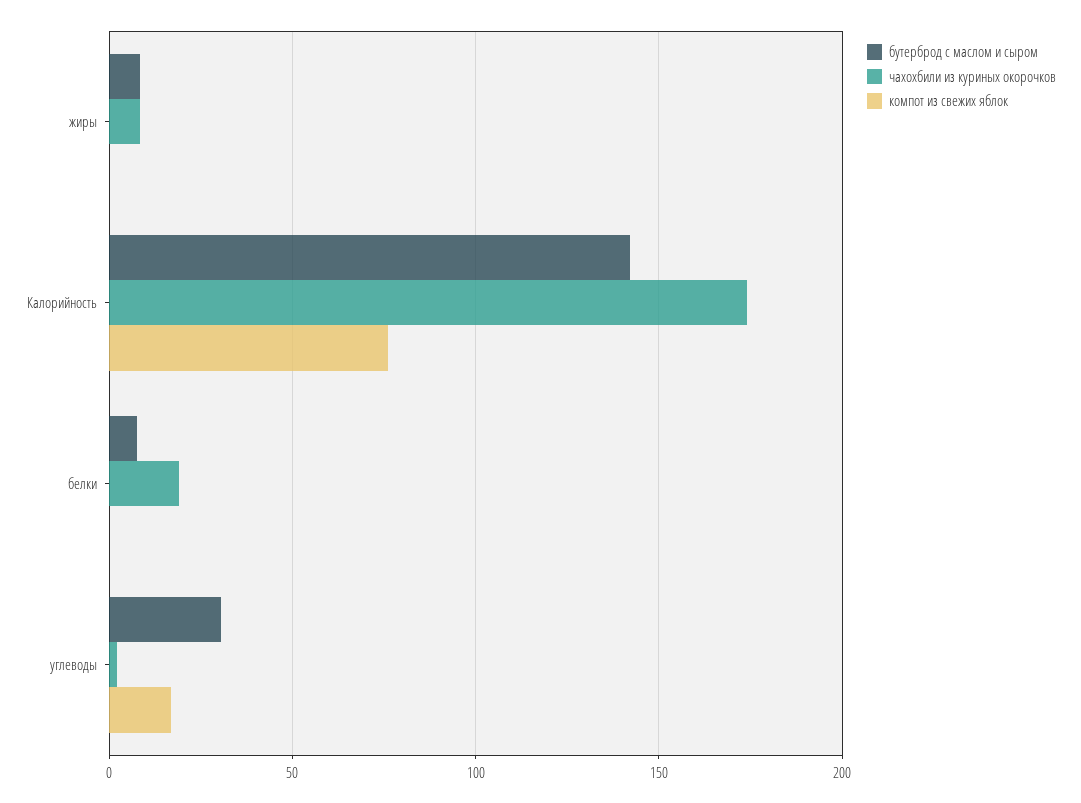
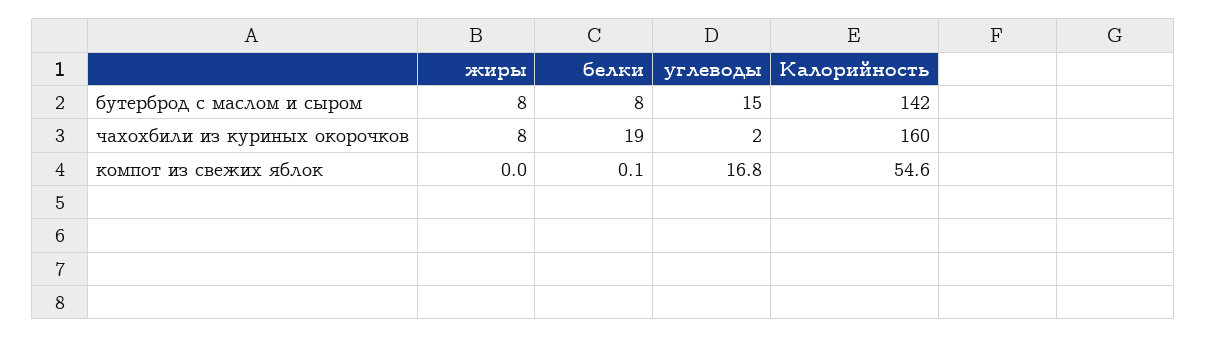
чахохбили из куриных окорочков, Калорийность: 175 -> 160
компот из свежих яблок, Калорийность: 75 -> 54.6
бутерброд с маслом и сыром, углеводы: 30 -> 15

